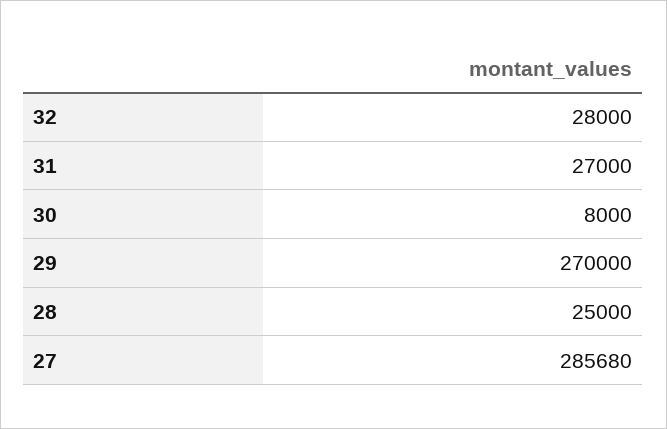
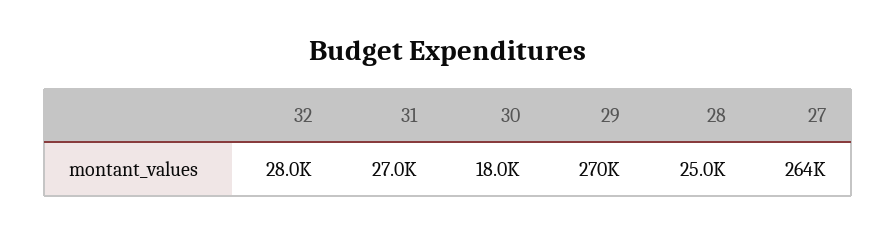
30: 8000 -> 18000
27: 285680 -> 264000

